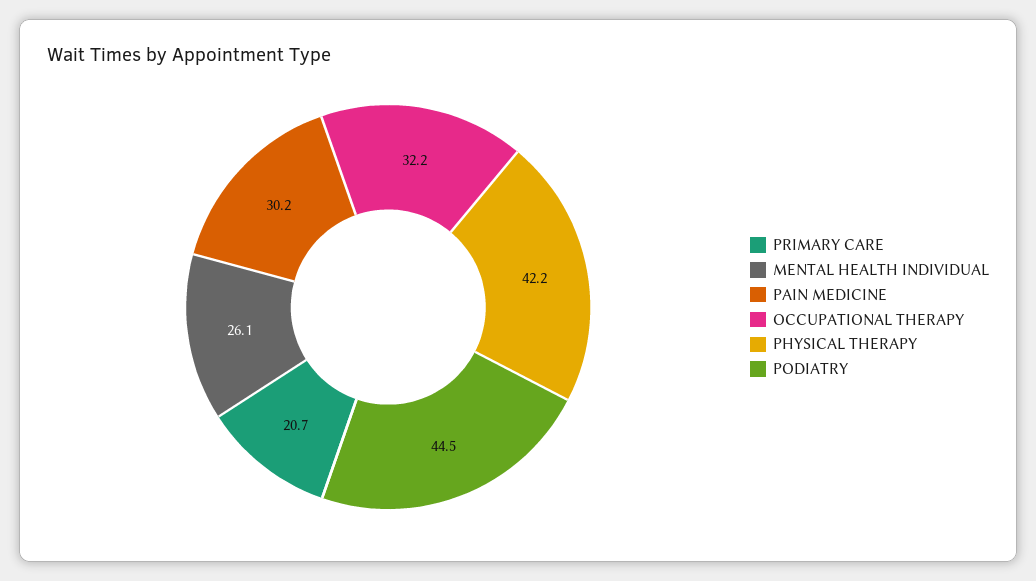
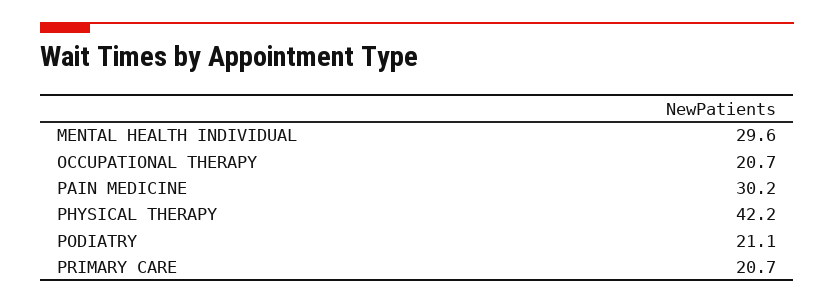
MENTAL HEALTH INDIVIDUAL: 26.1 -> 29.6
OCCUPATIONAL THERAPY: 32.2 -> 20.7
PODIATRY: 44.5 -> 21.1

